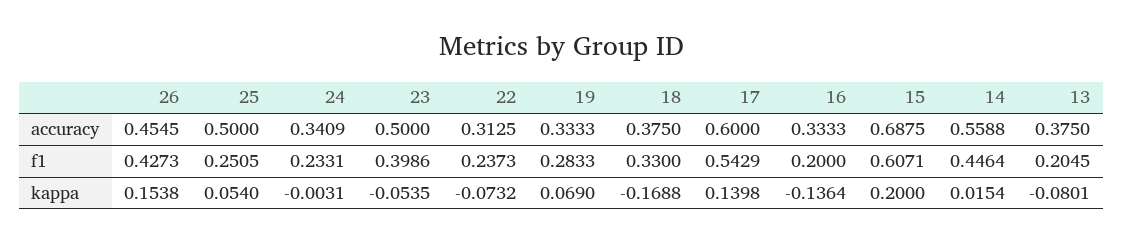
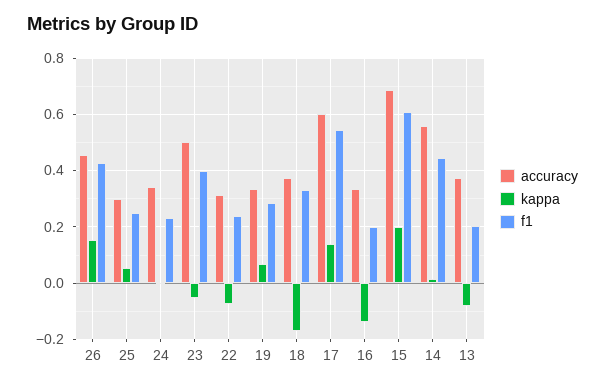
accuracy, 25: 0.5 -> 0.3

